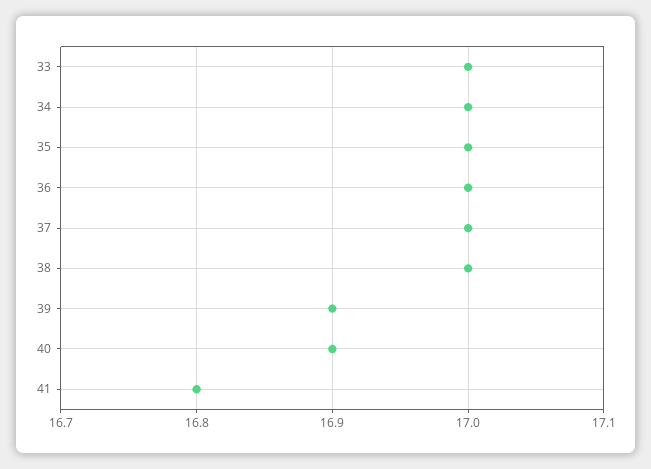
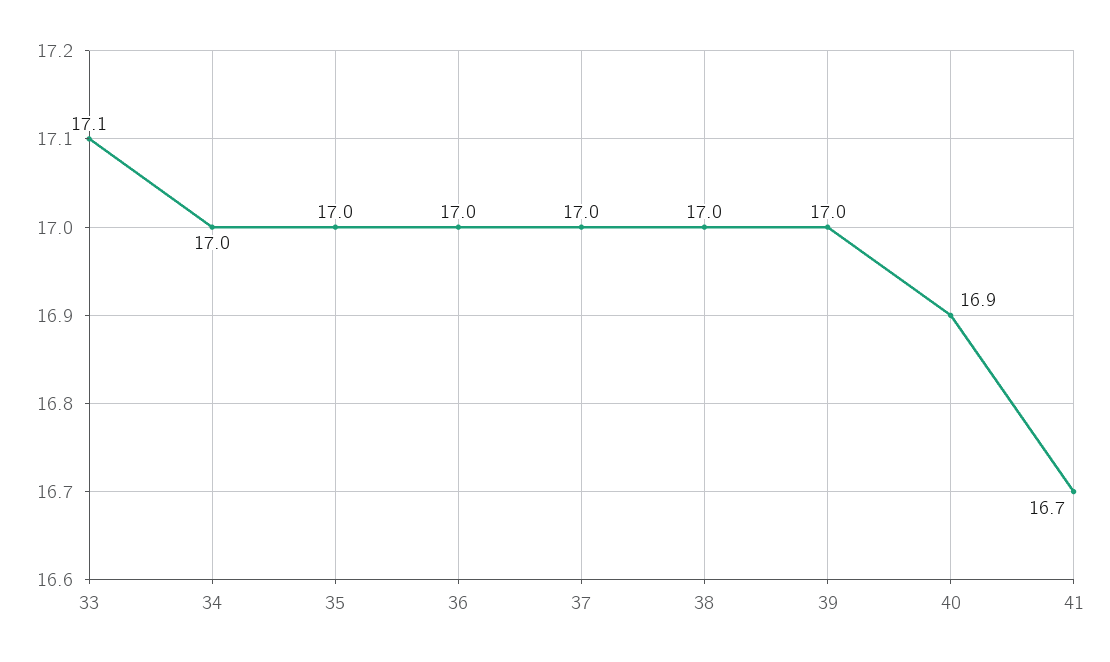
33: 17 -> 17.1
39: 16.9 -> 17
41: 16.8 -> 16.7

